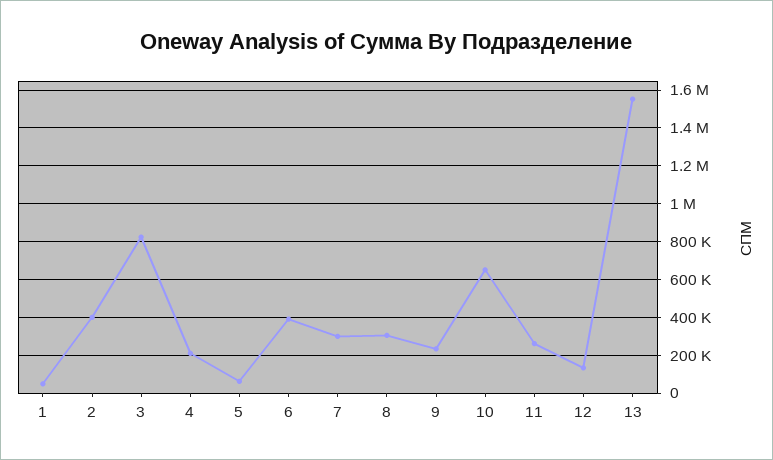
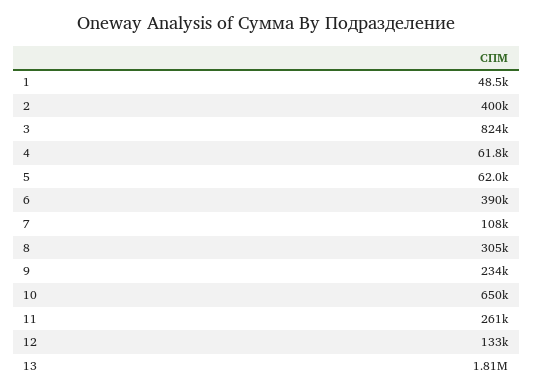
4: 200000 -> 61800
7: 300000 -> 108000
13: 1550000 -> 1810000

